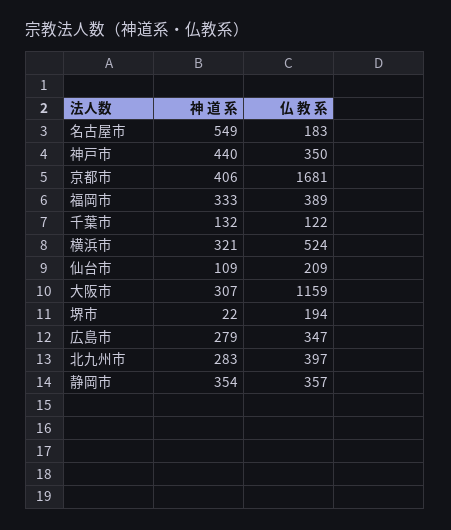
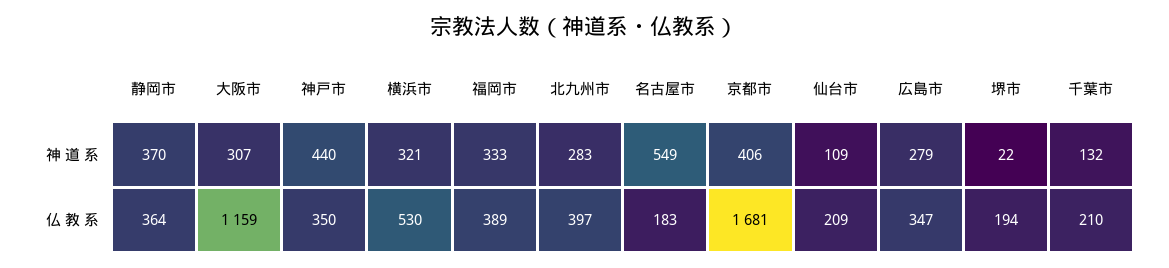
仏 教 系, 千葉市: 122 -> 210
仏 教 系, 横浜市: 524 -> 530
神 道 系, 静岡市: 354 -> 370
仏 教 系, 静岡市: 357 -> 364

